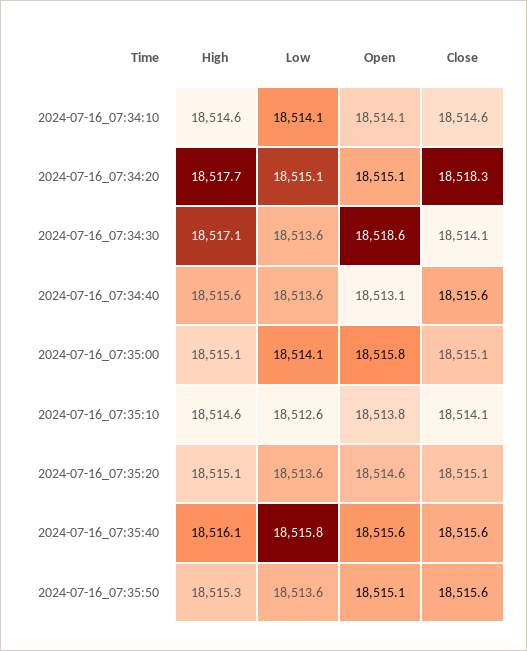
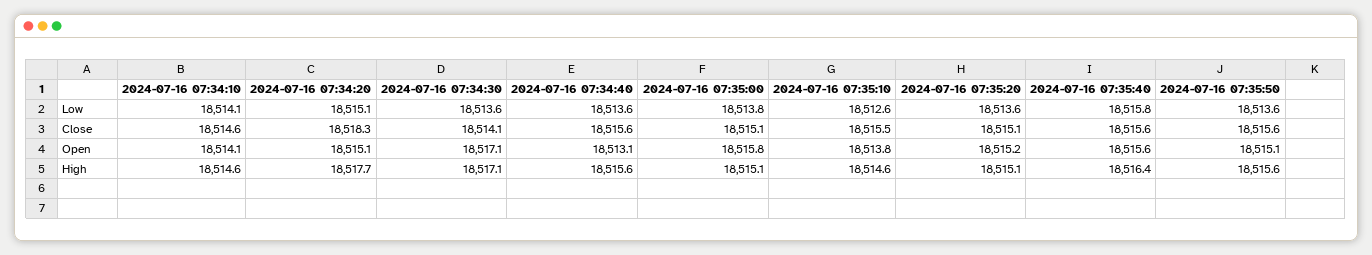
Open, 2024-07-16_07:34:30: 18518.6 -> 18517.1
Low, 2024-07-16_07:35:00: 18514.1 -> 18513.8
Close, 2024-07-16_07:35:10: 18514.1 -> 18515.5
Open, 2024-07-16_07:35:20: 18514.6 -> 18515.2
High, 2024-07-16_07:35:40: 18516.1 -> 18516.4
High, 2024-07-16_07:35:50: 18515.3 -> 18515.6

